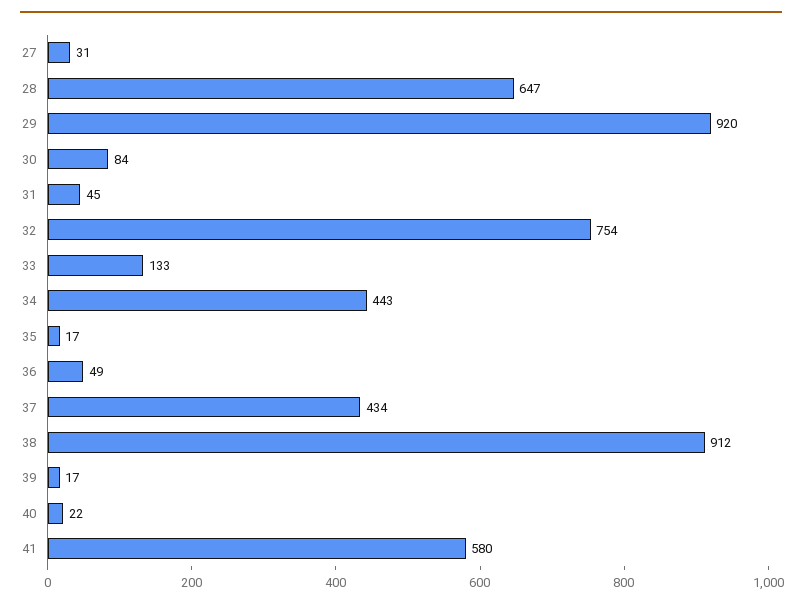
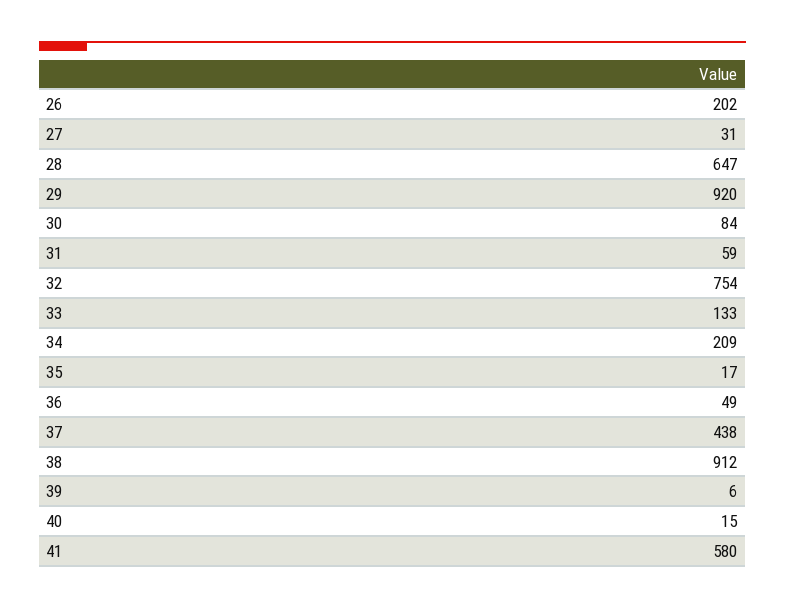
31: 45 -> 59
34: 443 -> 209
37: 434 -> 438
39: 17 -> 6
40: 22 -> 15
26: none -> 202

